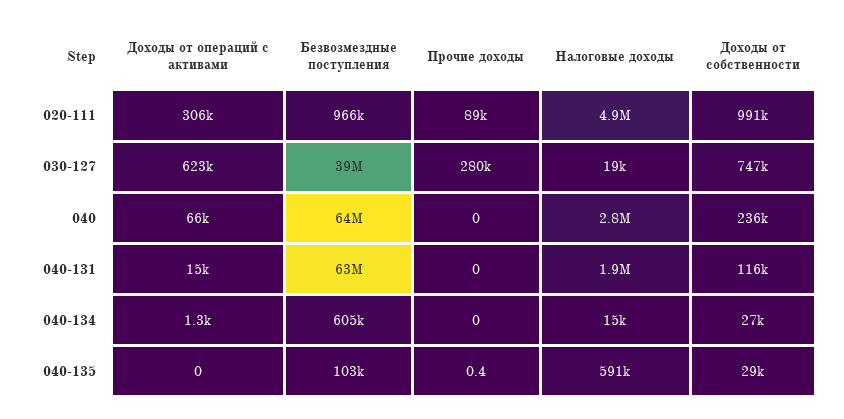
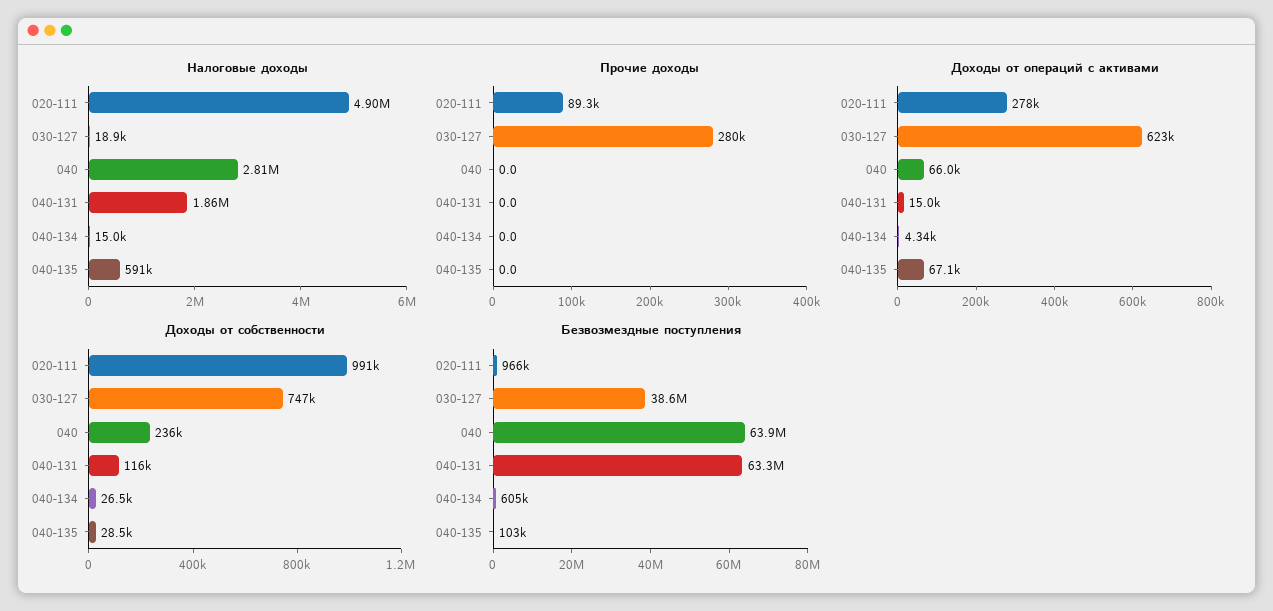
Доходы от операций с активами, 020-111: 306000 -> 278000
Доходы от операций с активами, 040-134: 1300 -> 4340
Доходы от операций с активами, 040-135: 0 -> 67100
Прочие доходы, 040-135: 0.4 -> 0

